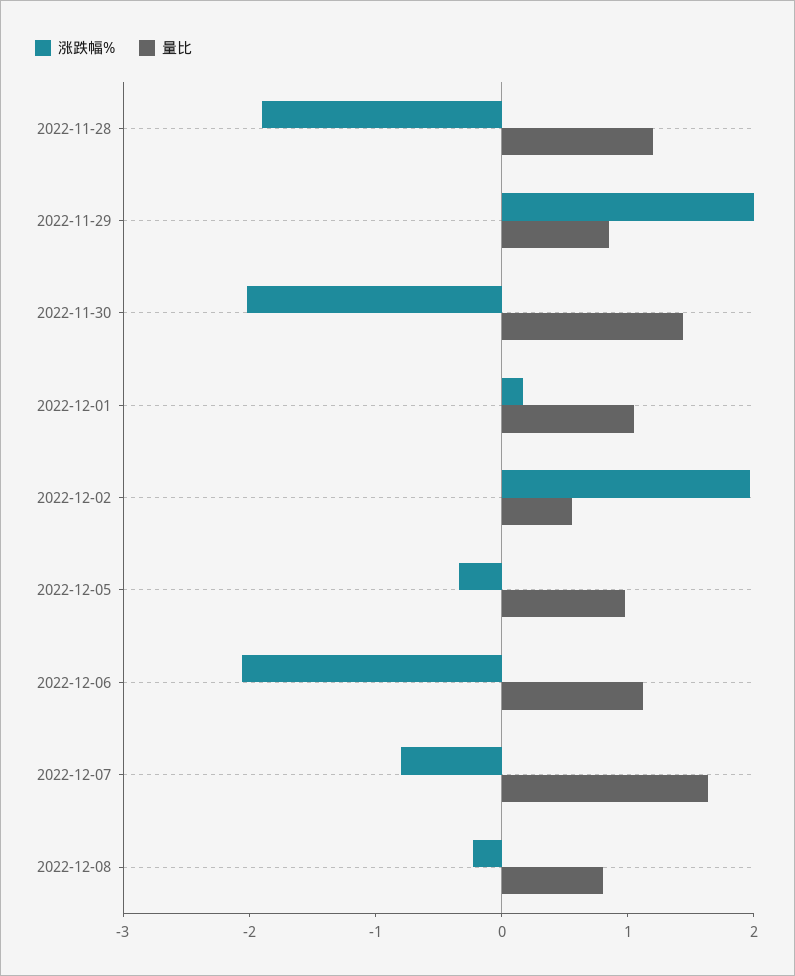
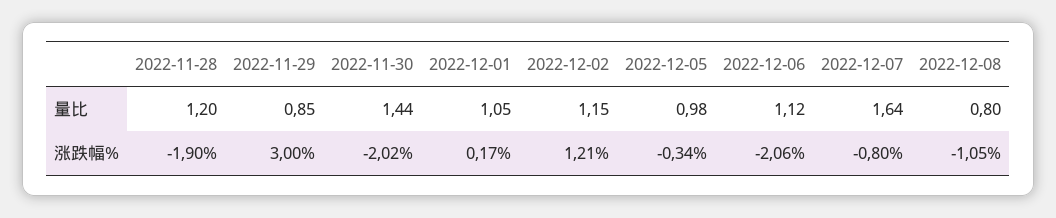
涨跌幅%, 2022-11-29: 2 -> 3
涨跌幅%, 2022-12-02: 2 -> 1.21
量比, 2022-12-02: 0.6 -> 1.15
涨跌幅%, 2022-12-08: -0.2 -> -1.05

